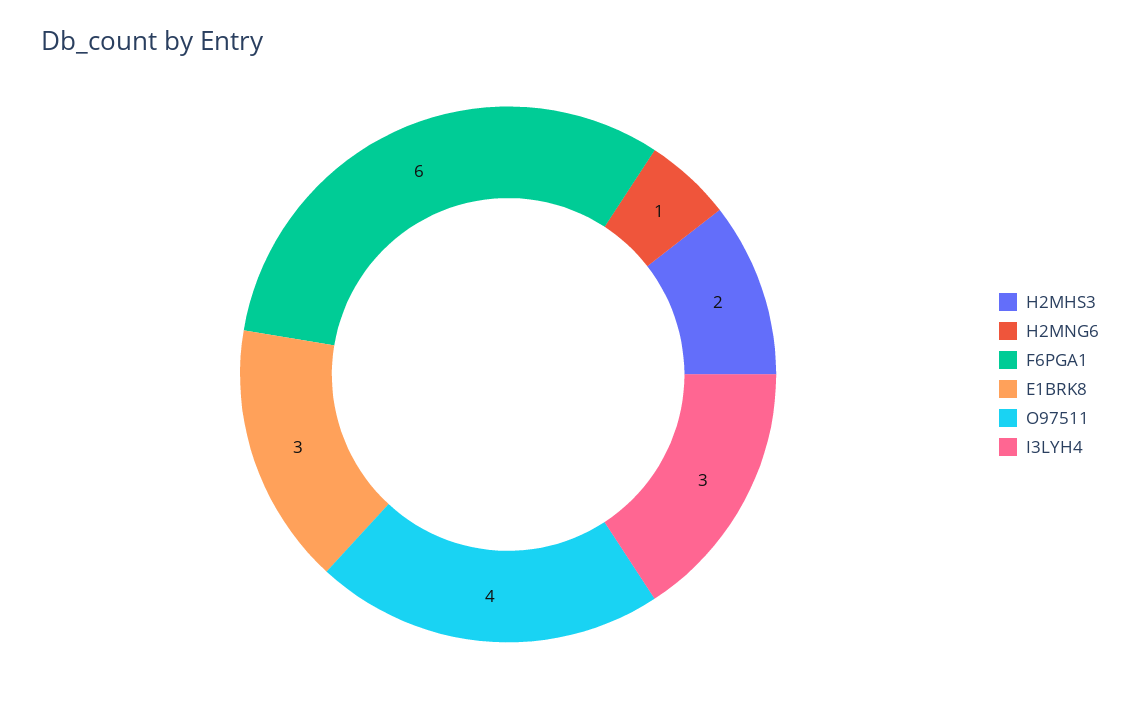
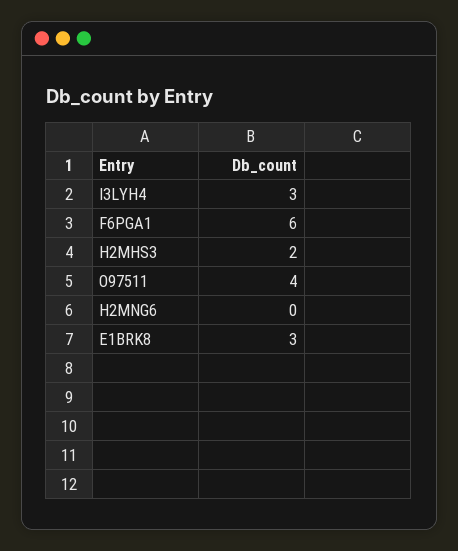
H2MNG6: 1 -> 0

